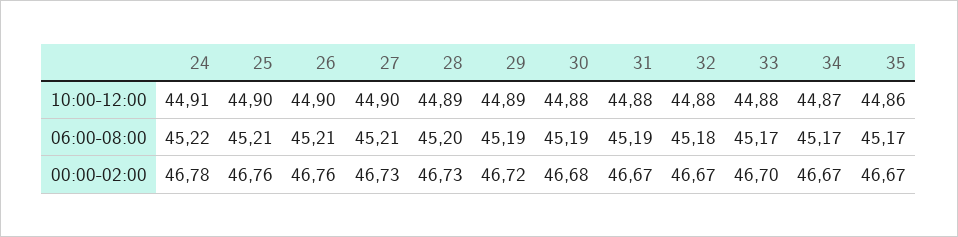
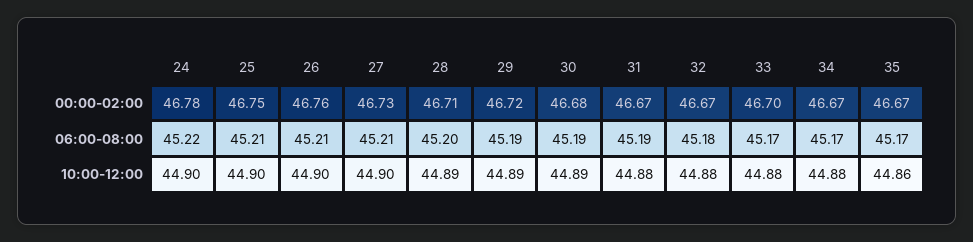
24, 10:00-12:00: 44.91 -> 44.9
30, 10:00-12:00: 44.88 -> 44.89
34, 10:00-12:00: 44.87 -> 44.88
25, 00:00-02:00: 46.76 -> 46.75
28, 00:00-02:00: 46.73 -> 46.71

